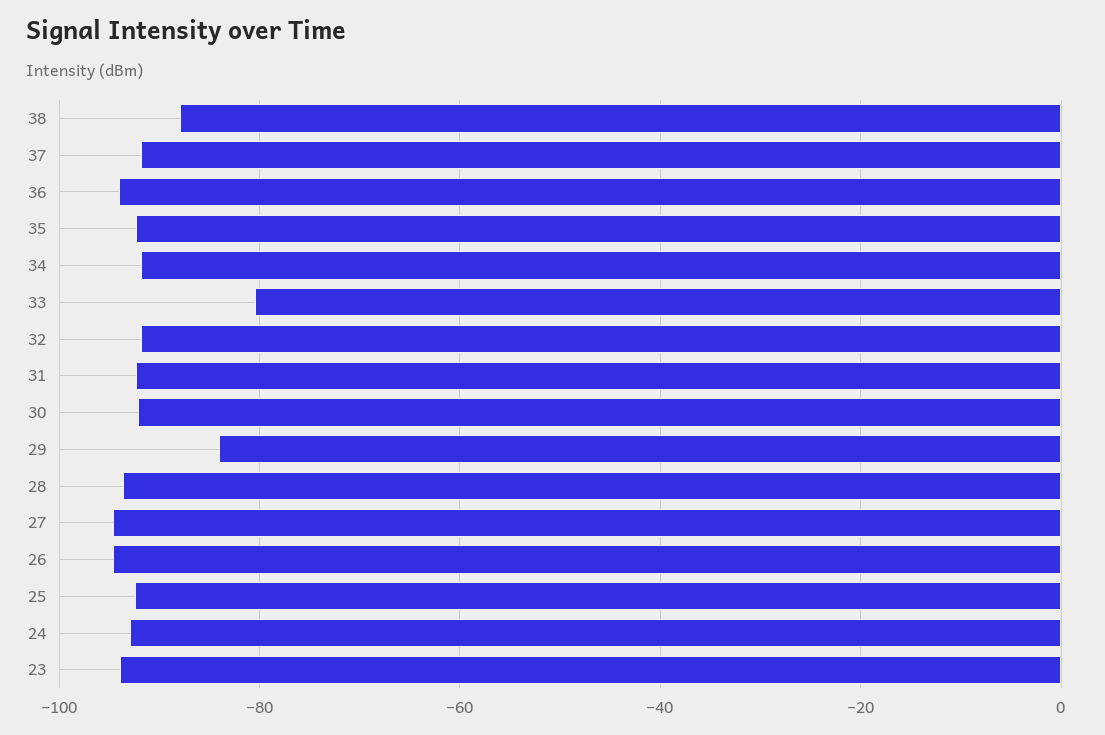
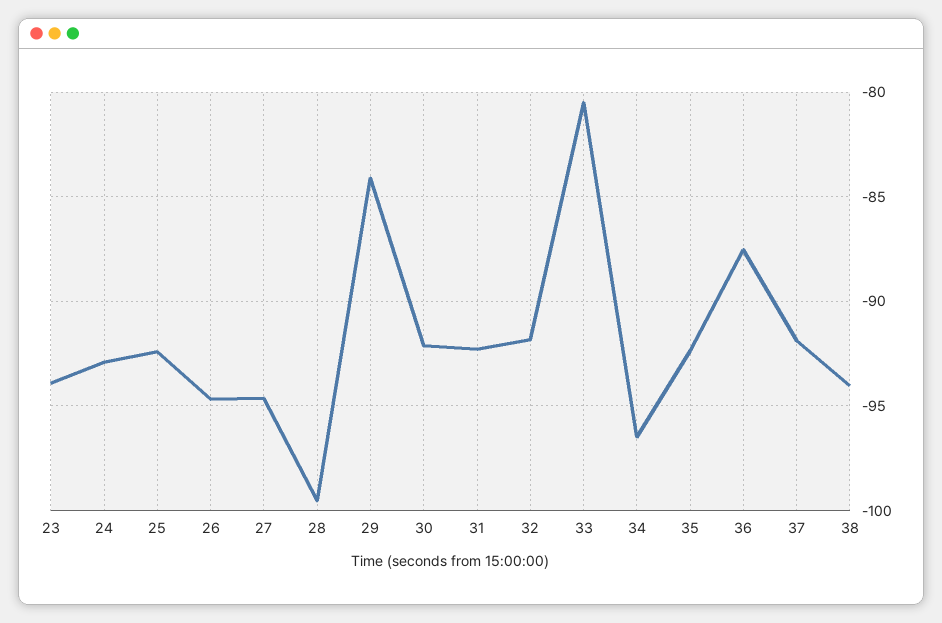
38: -88 -> -94
36: -94 -> -87.5
34: -92 -> -96.5
28: -94 -> -99.5

